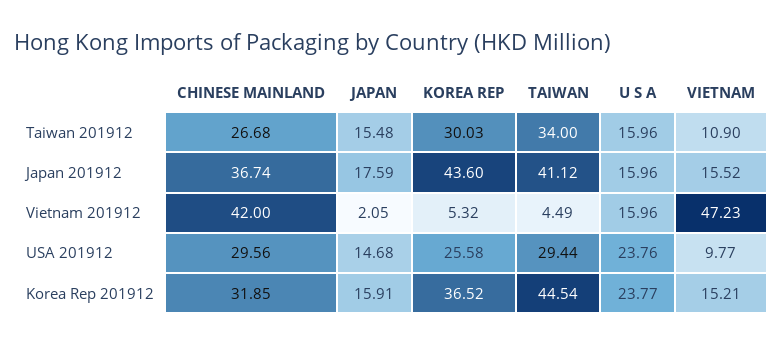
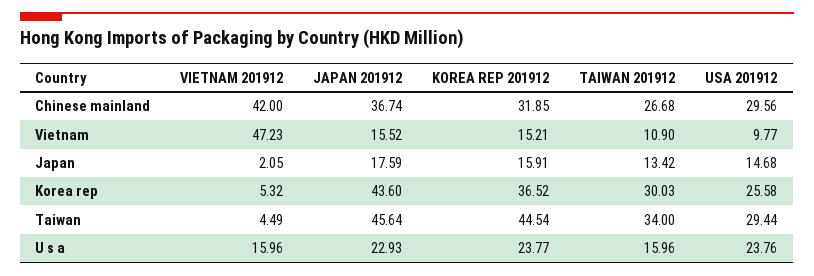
JAPAN, Taiwan 201912: 15.48 -> 13.42
TAIWAN, Japan 201912: 41.12 -> 45.64
U S A, Japan 201912: 15.96 -> 22.93

